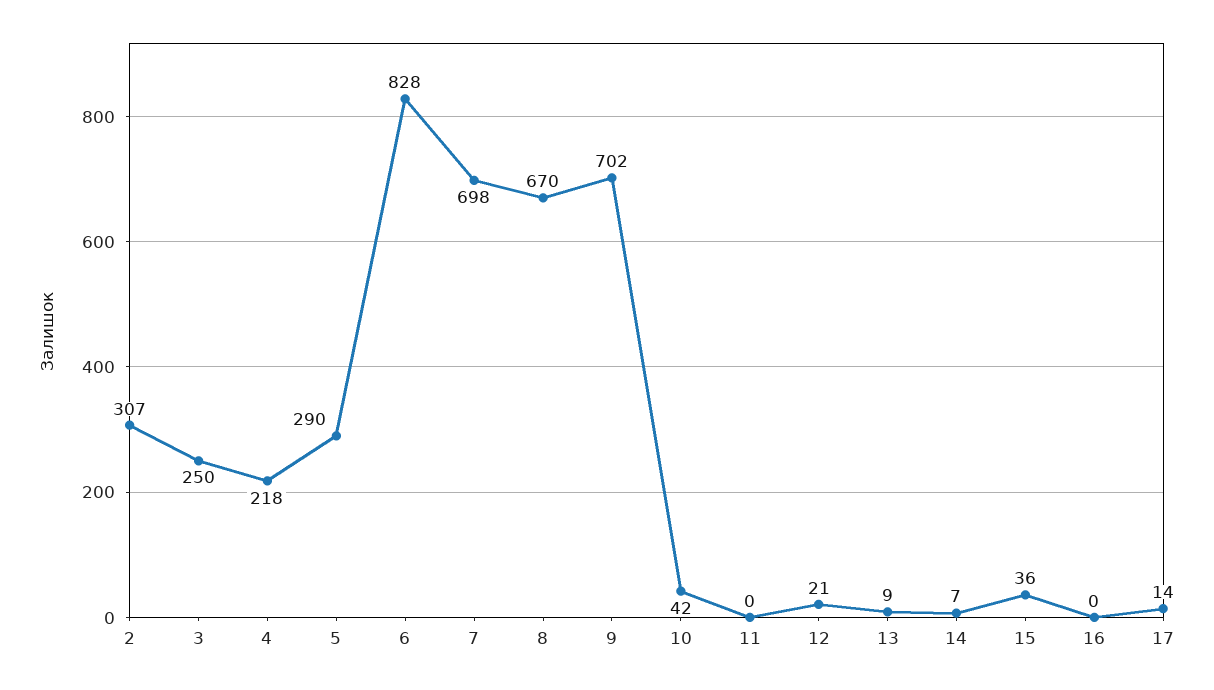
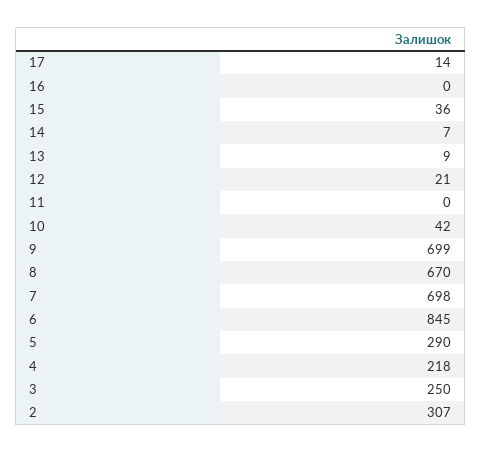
6: 828 -> 845
9: 702 -> 699

